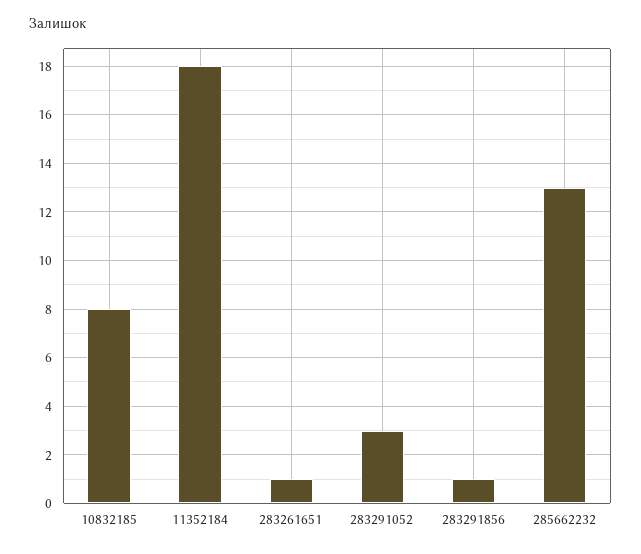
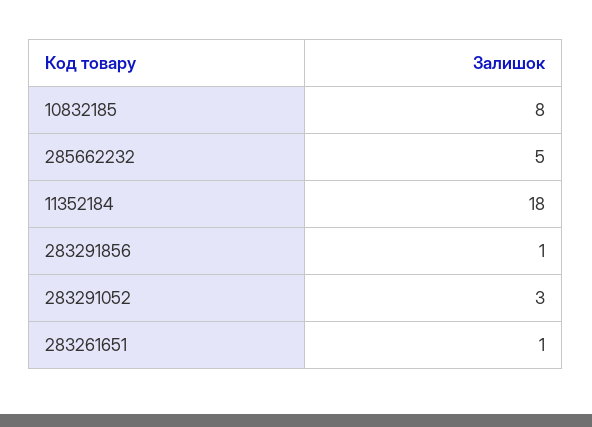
285662232: 13 -> 5

